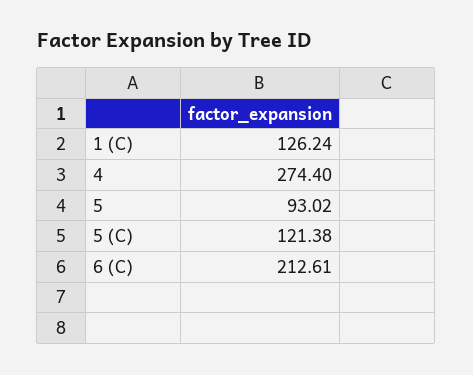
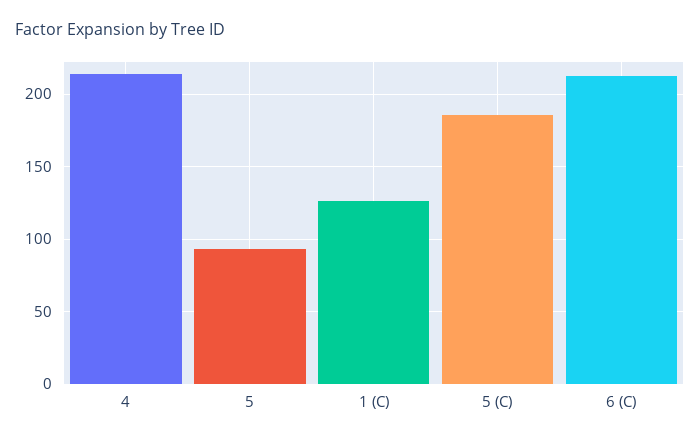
4: 274.4 -> 215
5 (C): 121.38 -> 185

